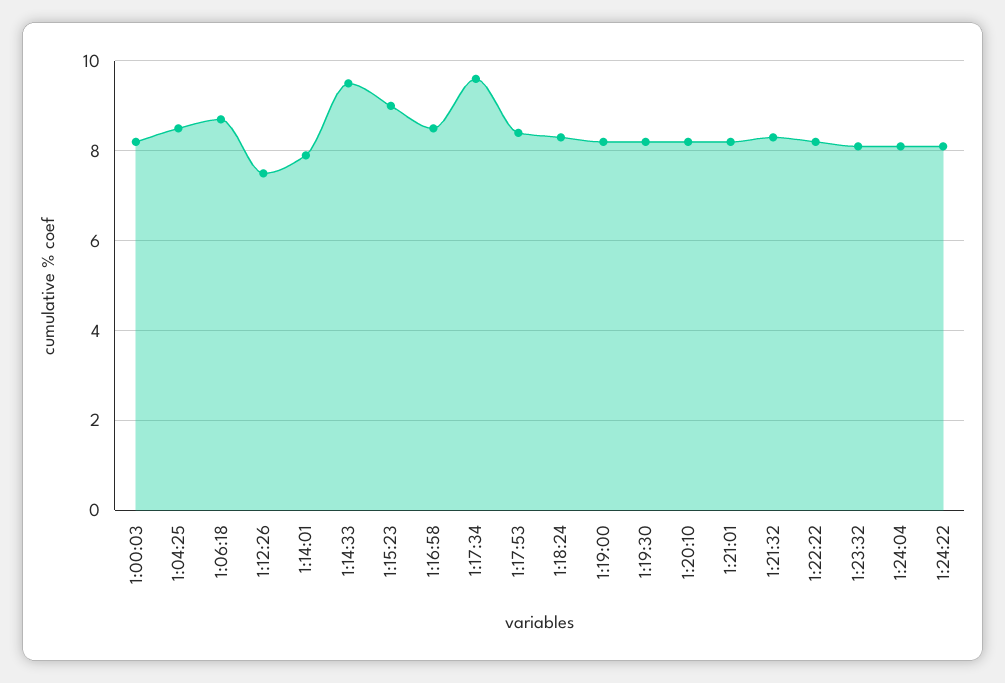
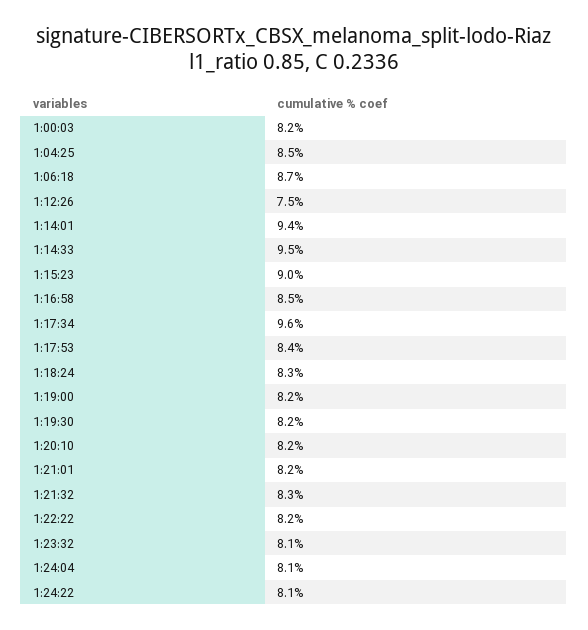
1:14:01: 8 -> 9.4

